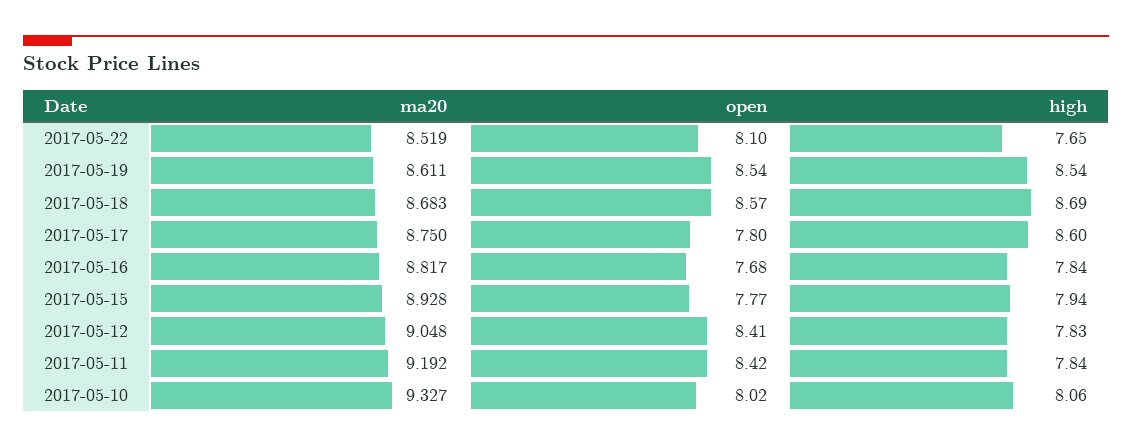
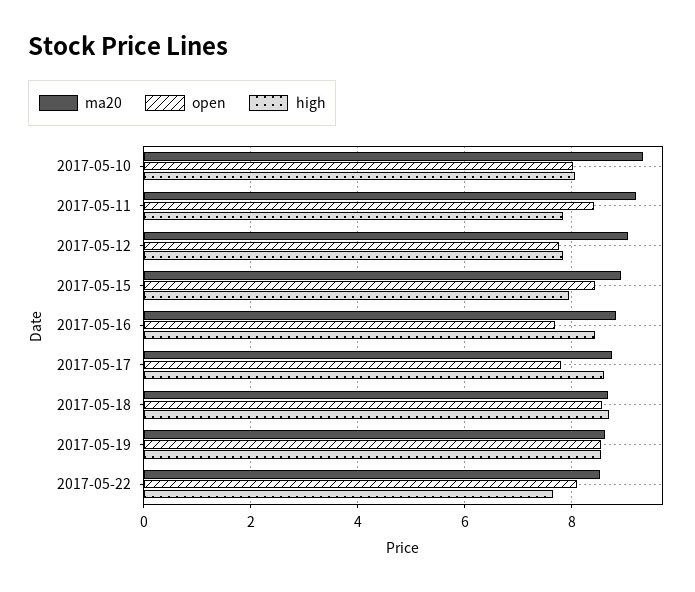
high, 2017-05-16: 7.84 -> 8.4
open, 2017-05-15: 7.77 -> 8.4
open, 2017-05-12: 8.41 -> 7.8

